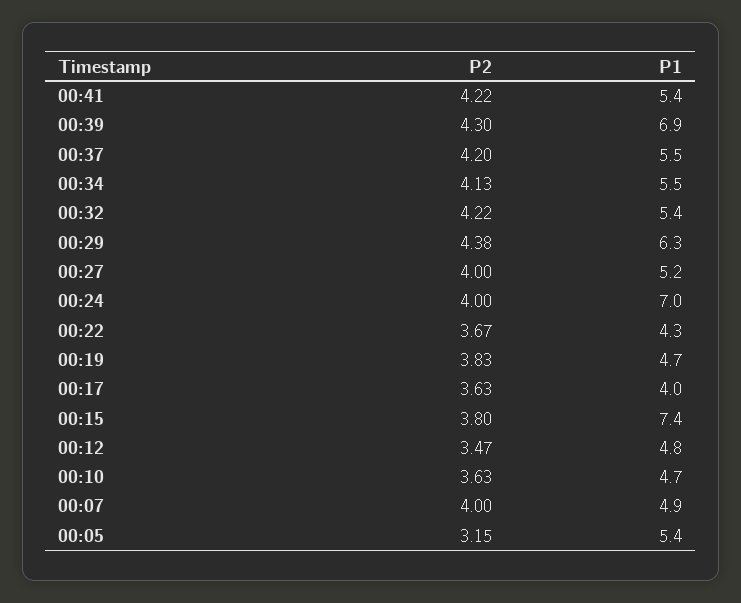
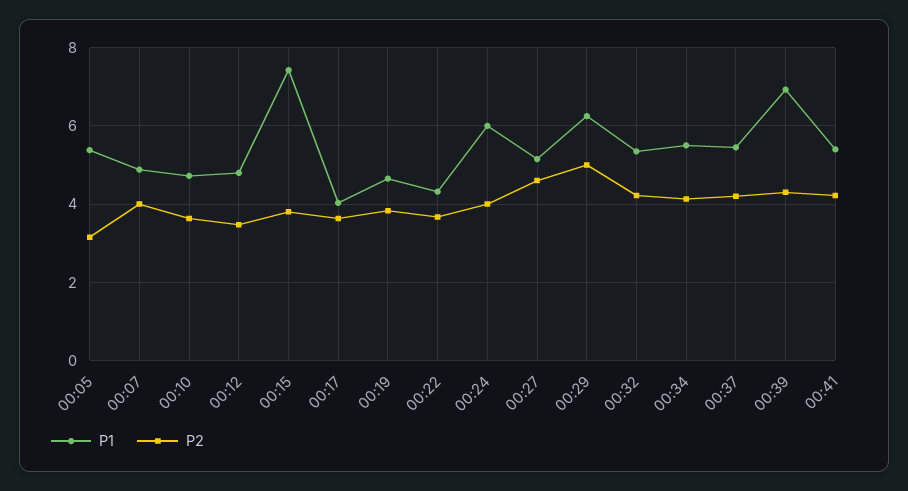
P2, 00:29: 4.38 -> 5
P2, 00:27: 4 -> 4.6
P1, 00:24: 7 -> 6

